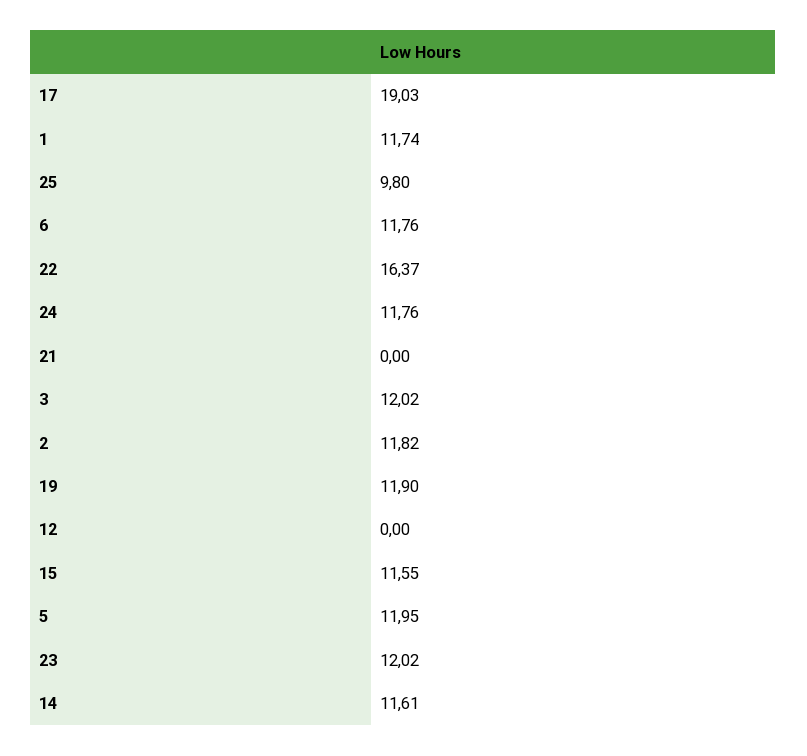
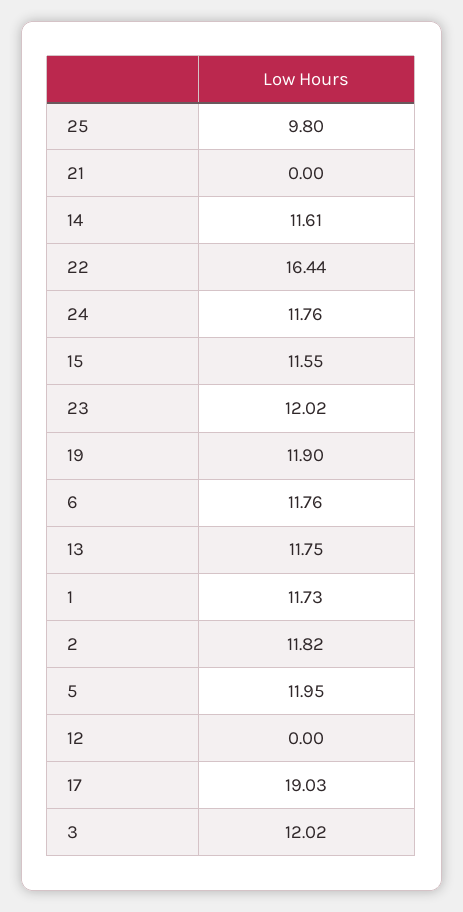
1: 11.74 -> 11.73
22: 16.37 -> 16.44
13: none -> 11.75

